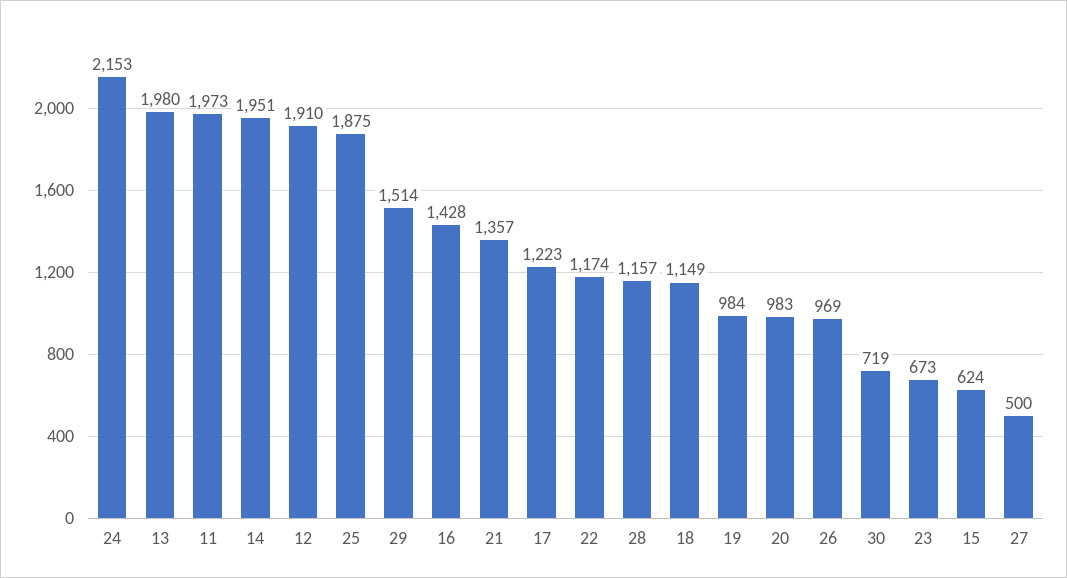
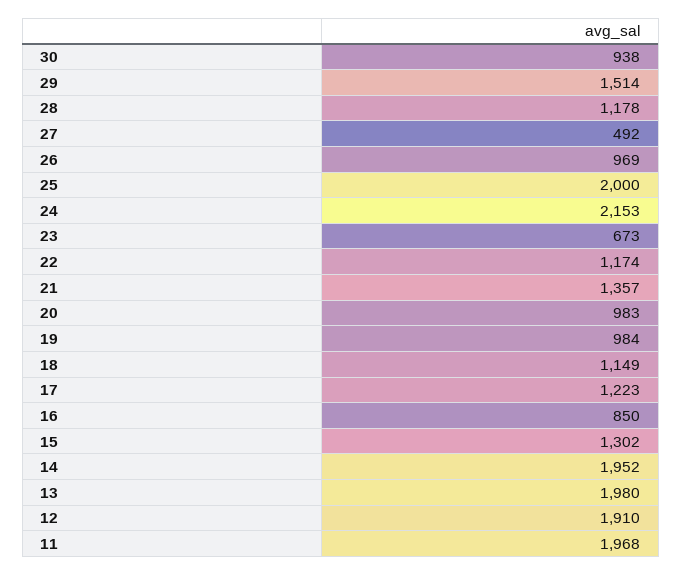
11: 1973 -> 1968
14: 1951 -> 1952
25: 1875 -> 2000
16: 1428 -> 850
28: 1157 -> 1178
30: 719 -> 938
15: 624 -> 1302
27: 500 -> 492

